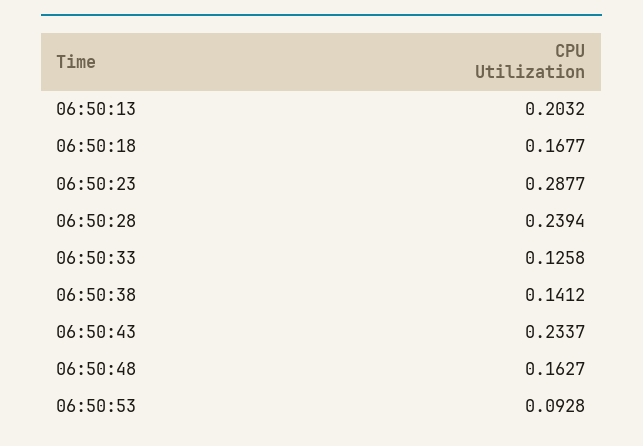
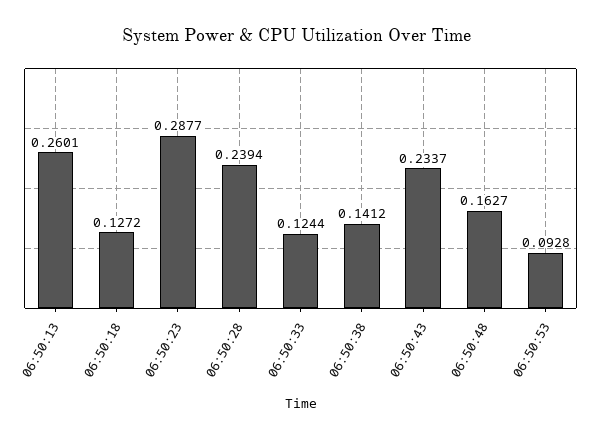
06:50:13: 0.2032 -> 0.2601
06:50:18: 0.1677 -> 0.1272
06:50:33: 0.1258 -> 0.1244

